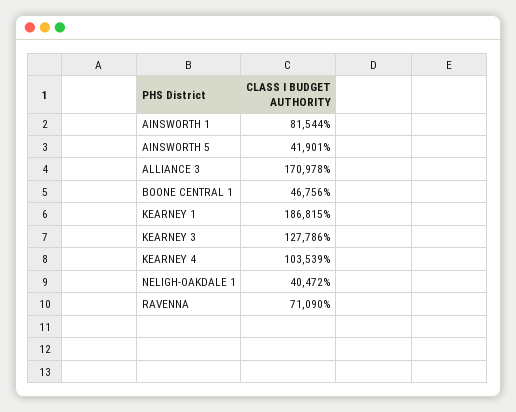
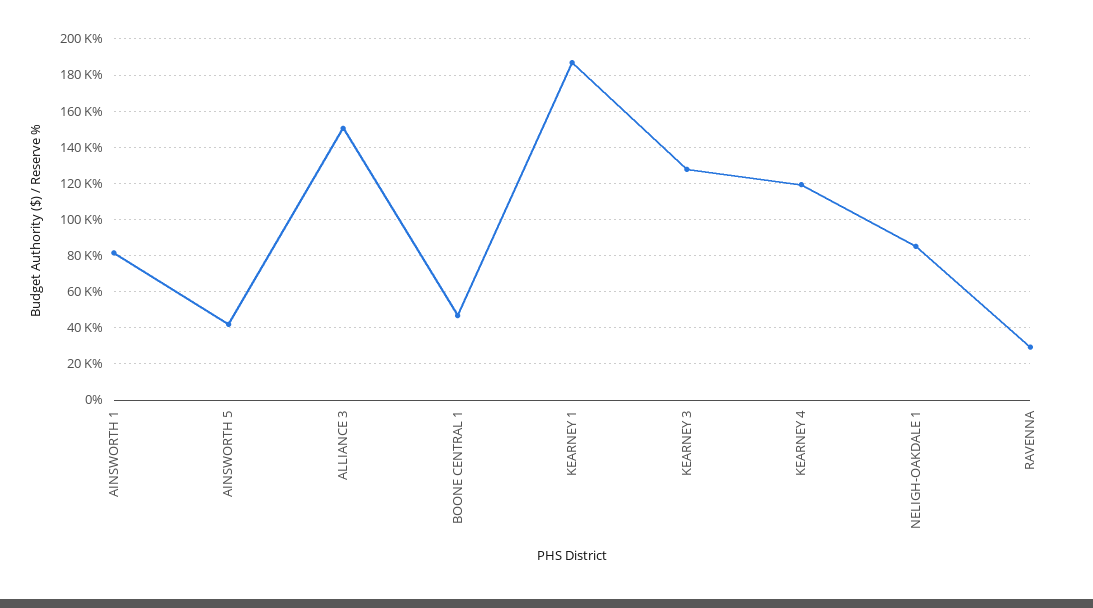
ALLIANCE 3: 170978 -> 150000
KEARNEY 4: 103539 -> 120000
NELIGH-OAKDALE 1: 40472 -> 85000
RAVENNA: 71090 -> 30000

